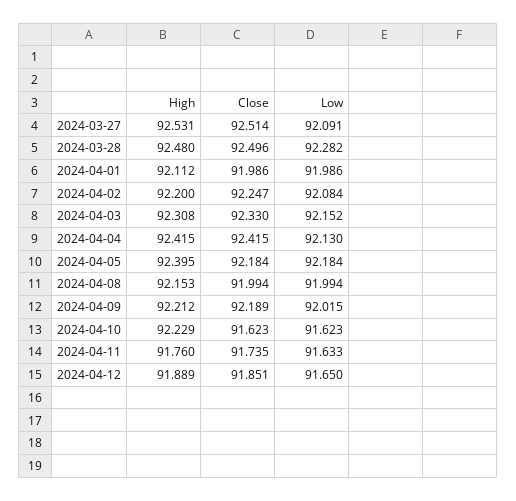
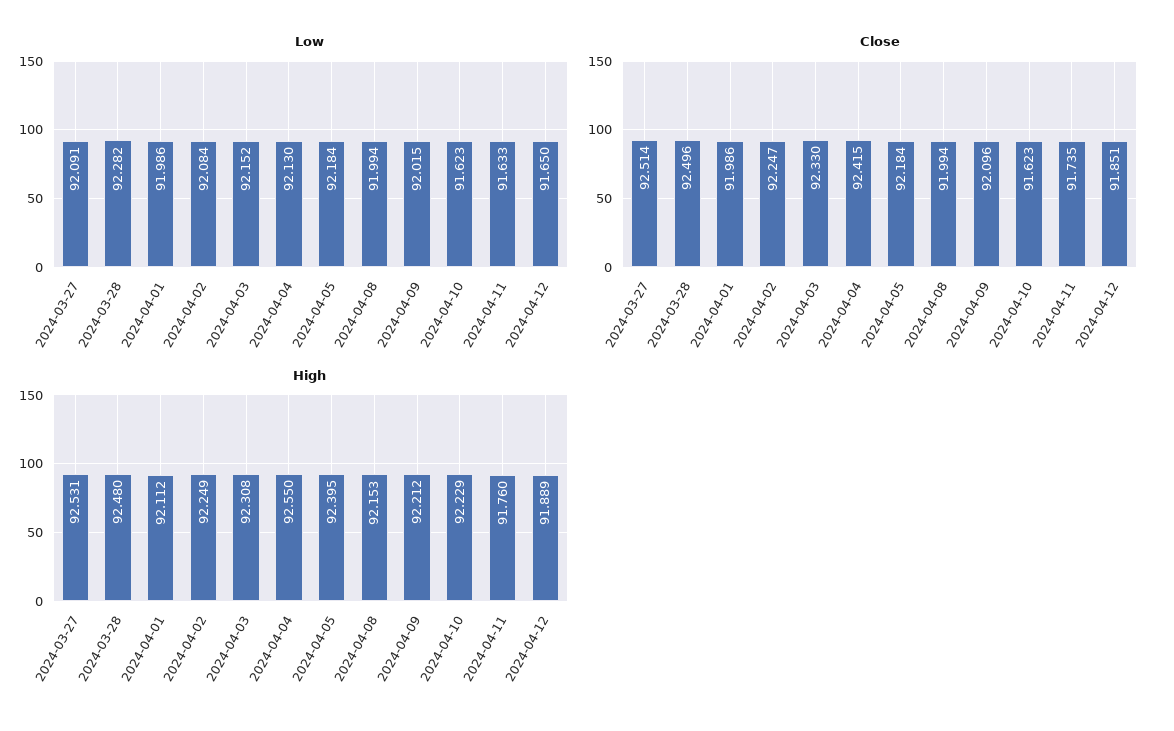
High, 2024-04-02: 92.2 -> 92.249
High, 2024-04-04: 92.415 -> 92.55
Close, 2024-04-09: 92.189 -> 92.096

